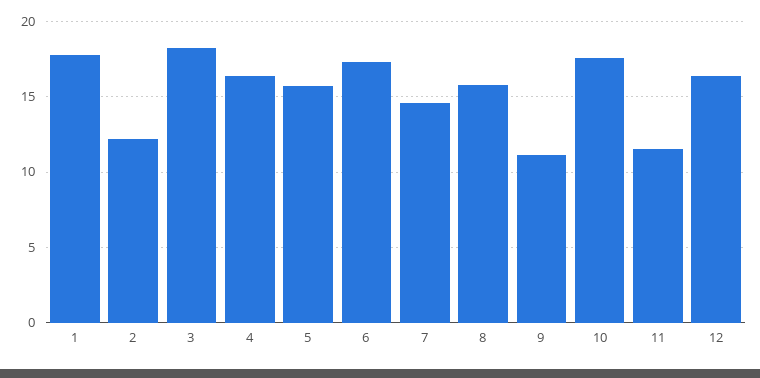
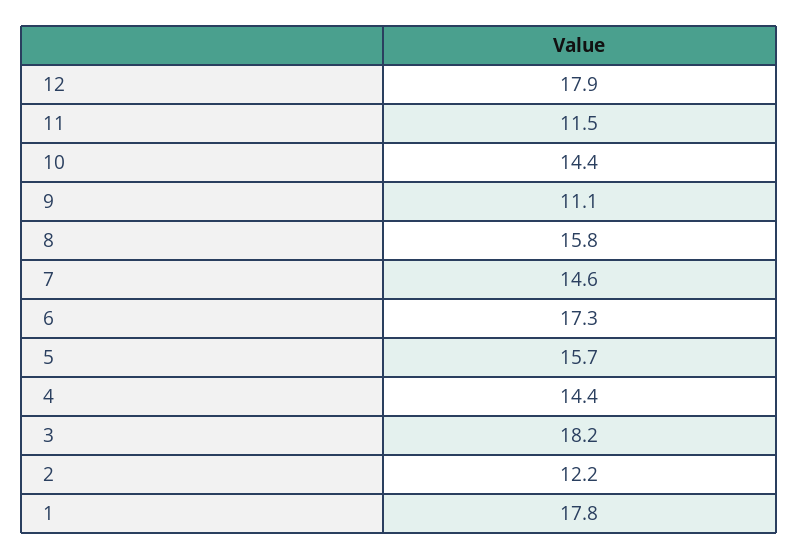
4: 16.5 -> 14.4
10: 17.5 -> 14.4
12: 16.5 -> 17.9

